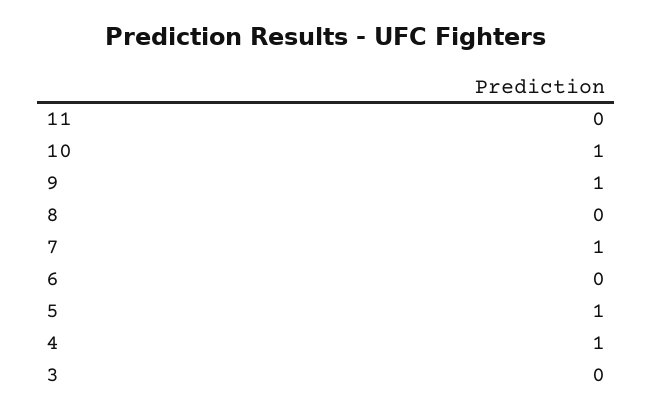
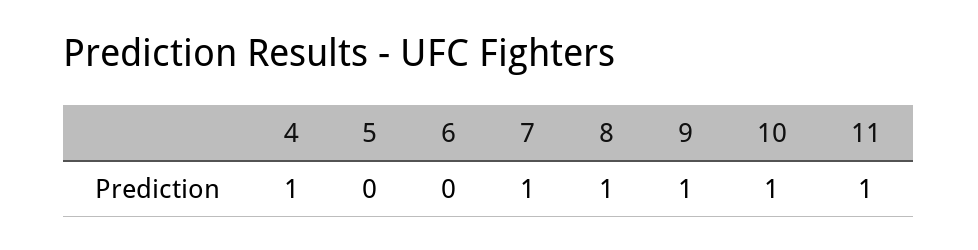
11: 0 -> 1
8: 0 -> 1
5: 1 -> 0
3: 0 -> none

